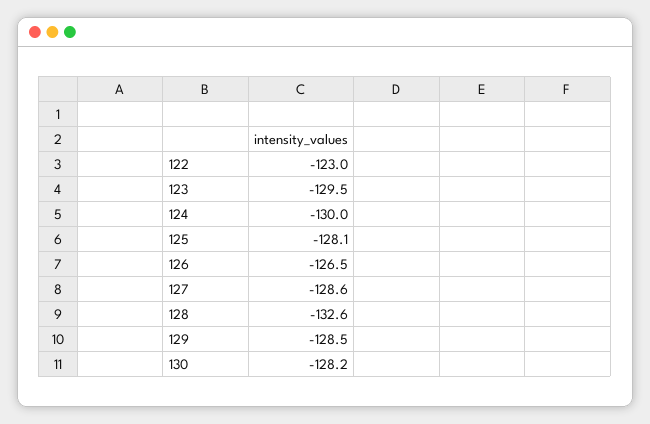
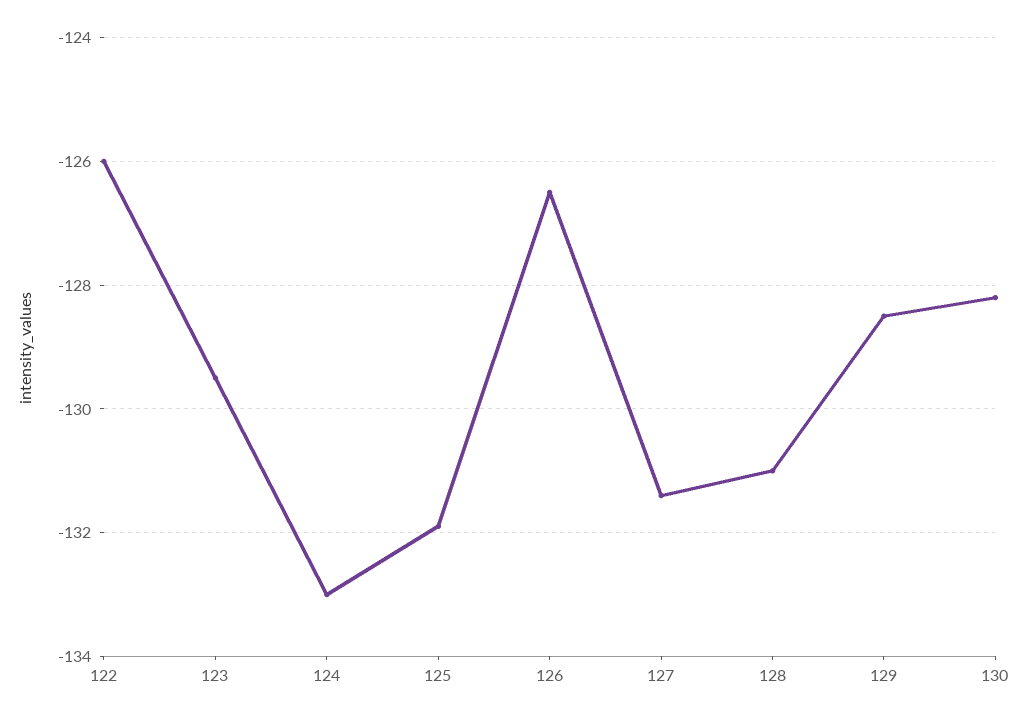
122: -123 -> -126
124: -130 -> -133
125: -128.1 -> -132
127: -128.6 -> -131.5
128: -132.6 -> -131

